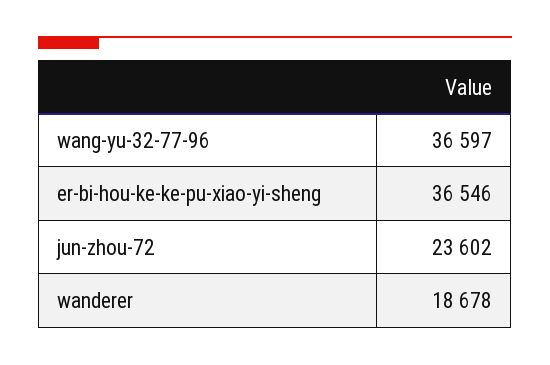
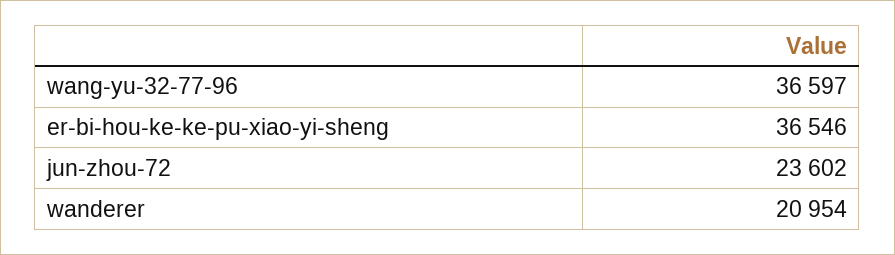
wanderer: 18678 -> 20954

